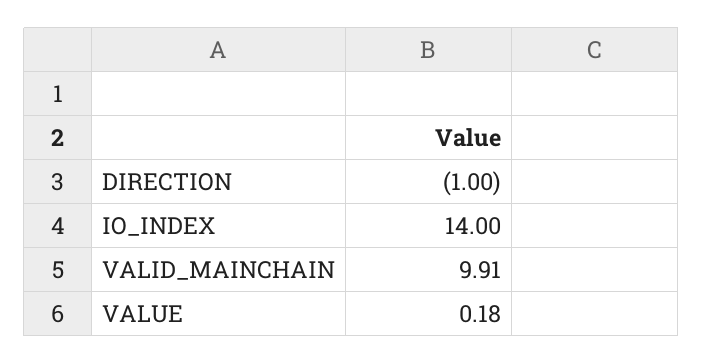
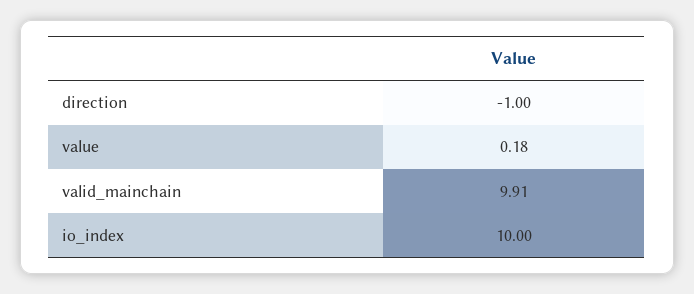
IO_INDEX: 14 -> 10

